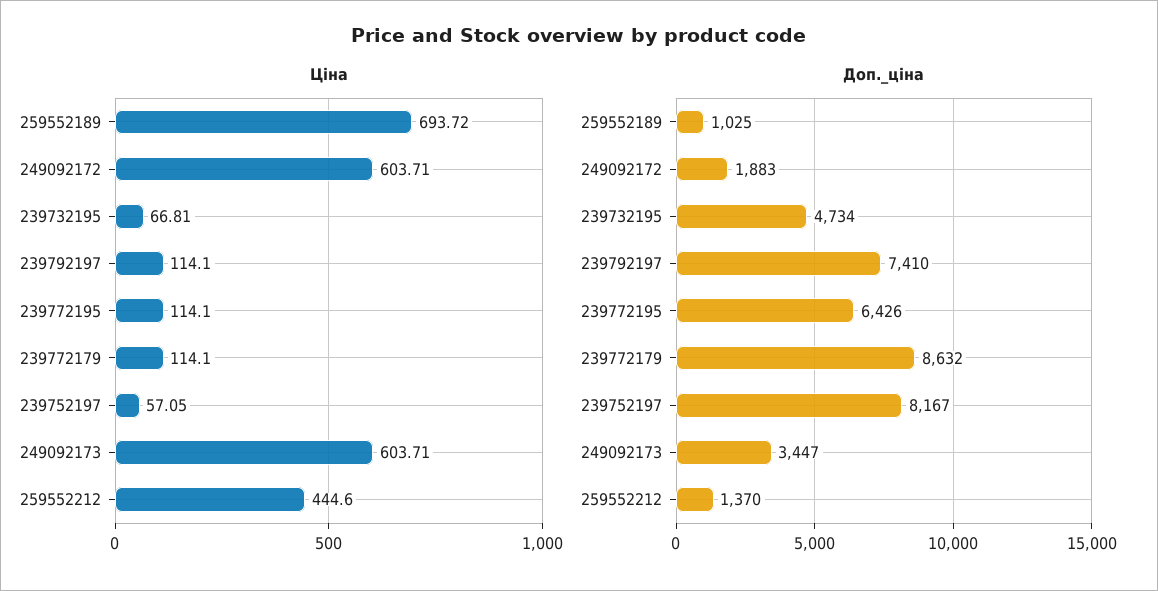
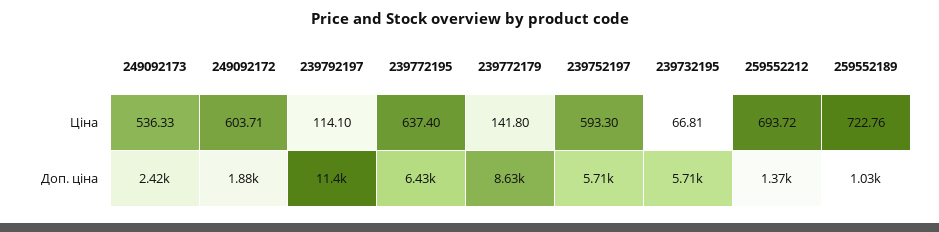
Ціна, 259552189: 693.72 -> 722.76
Ціна, 239772195: 114.1 -> 637.4
Ціна, 239772179: 114.1 -> 141.8
Ціна, 239752197: 57.05 -> 593.3
Ціна, 249092173: 603.71 -> 536.33
Ціна, 259552212: 444.6 -> 693.72
Доп._ціна, 239732195: 4734 -> 5710
Доп._ціна, 239792197: 7410 -> 11400
Доп._ціна, 239752197: 8167 -> 5710
Доп._ціна, 249092173: 3447 -> 2420

